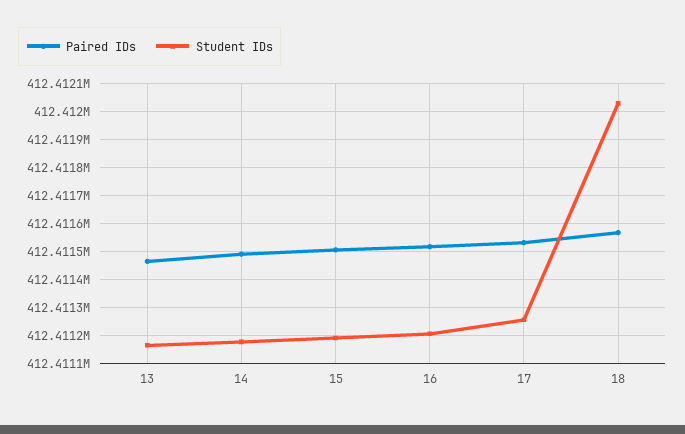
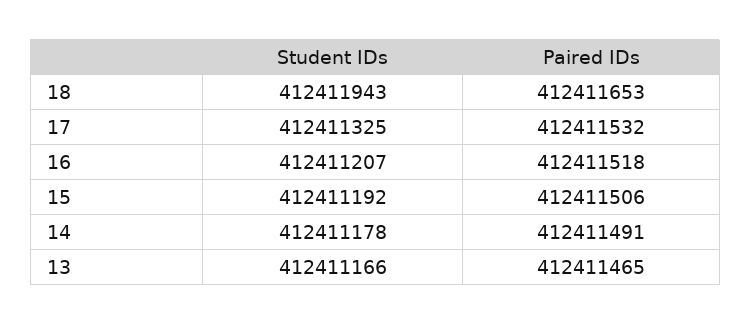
Student IDs, 17: 412411250 -> 412411325
Paired IDs, 18: 412411575 -> 412411653
Student IDs, 18: 412412025 -> 412411943

